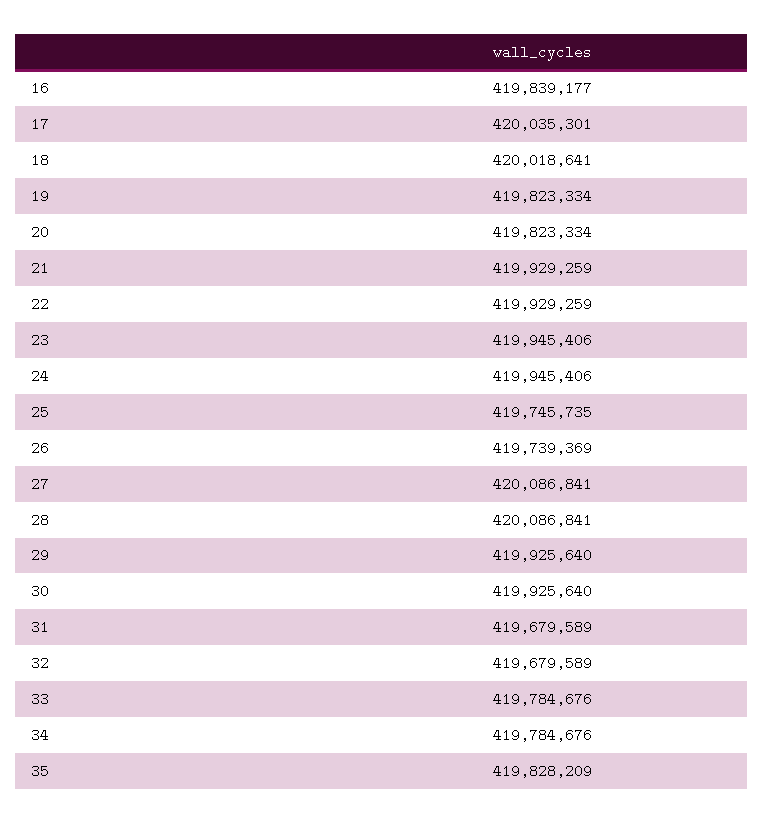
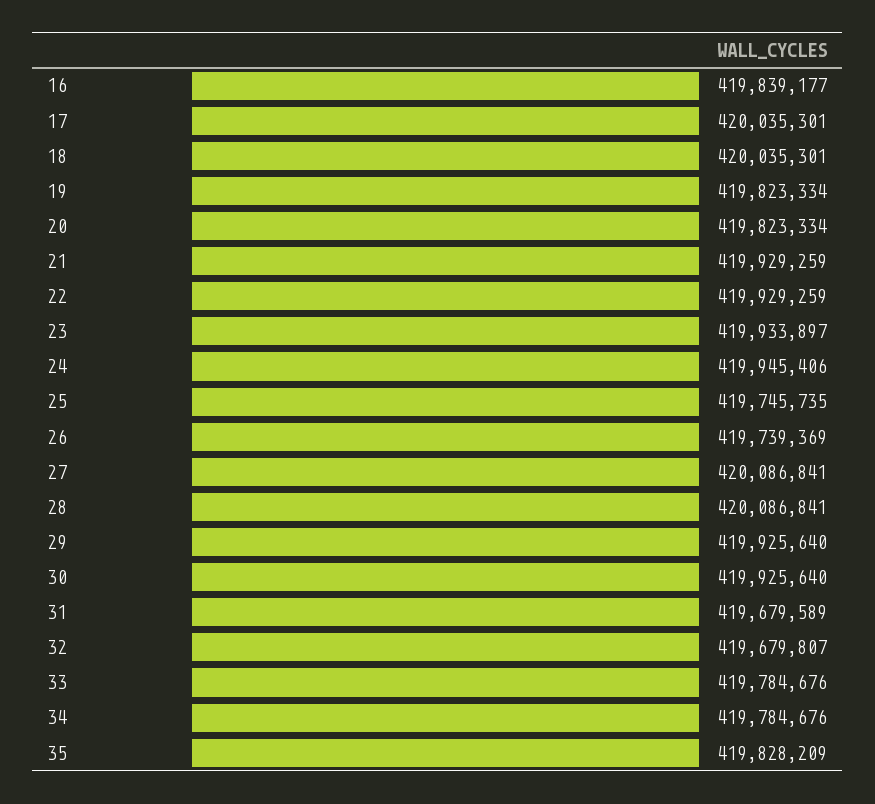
18: 420018641 -> 420035301
23: 419945406 -> 419933897
32: 419679589 -> 419679807

